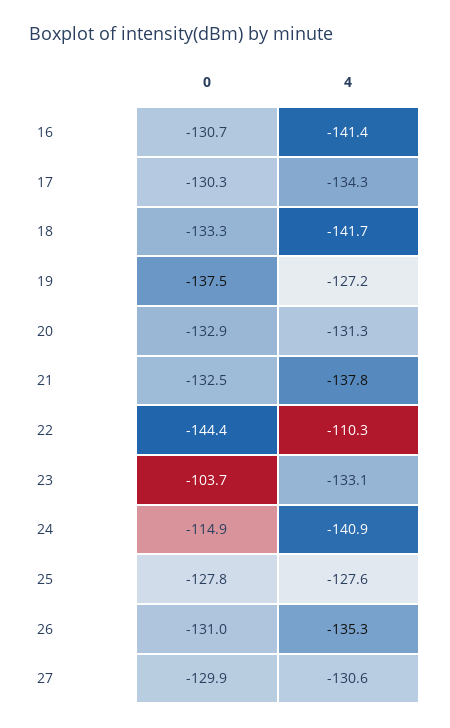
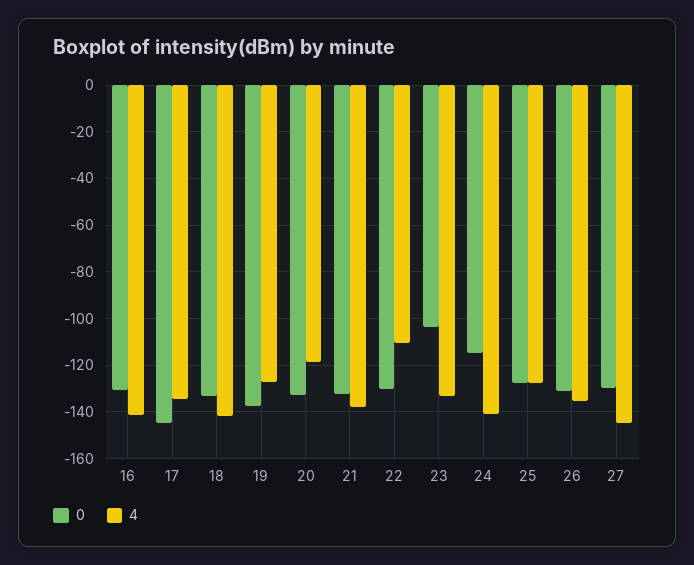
0, 17: -130.3 -> -145
4, 20: -131.3 -> -120
0, 22: -144.4 -> -130
4, 27: -130.6 -> -145

